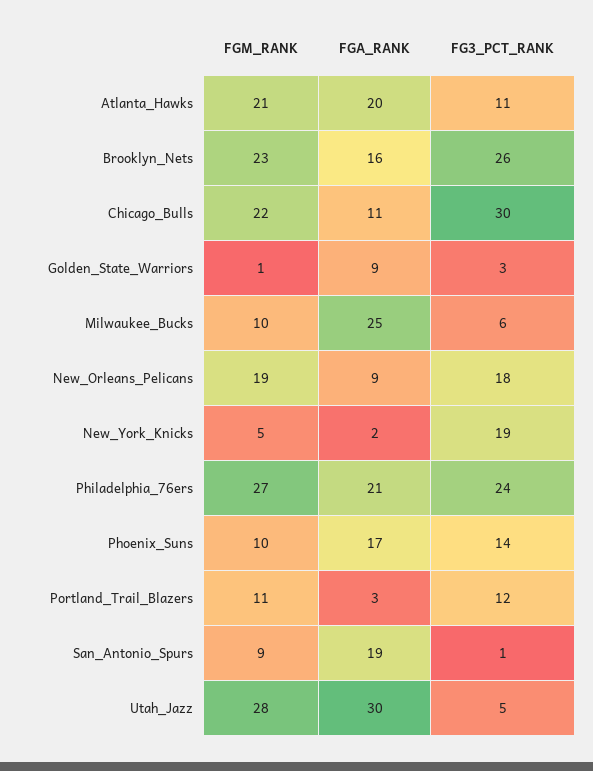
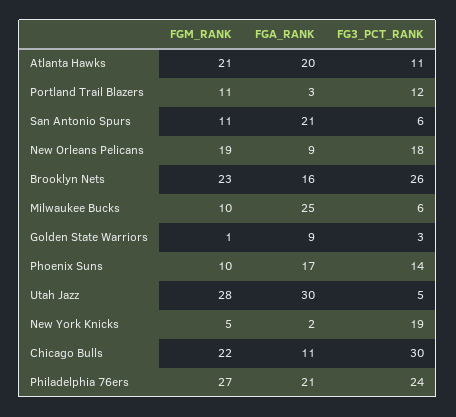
FGM_RANK, San_Antonio_Spurs: 9 -> 11
FGA_RANK, San_Antonio_Spurs: 19 -> 21
FG3_PCT_RANK, San_Antonio_Spurs: 1 -> 6

